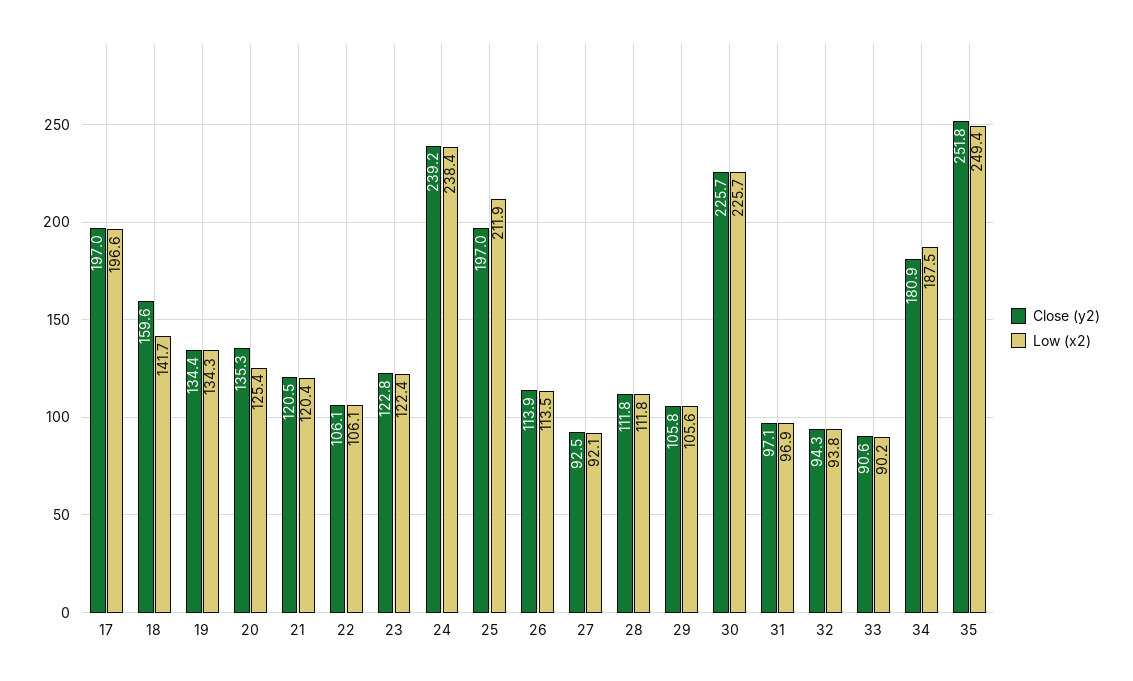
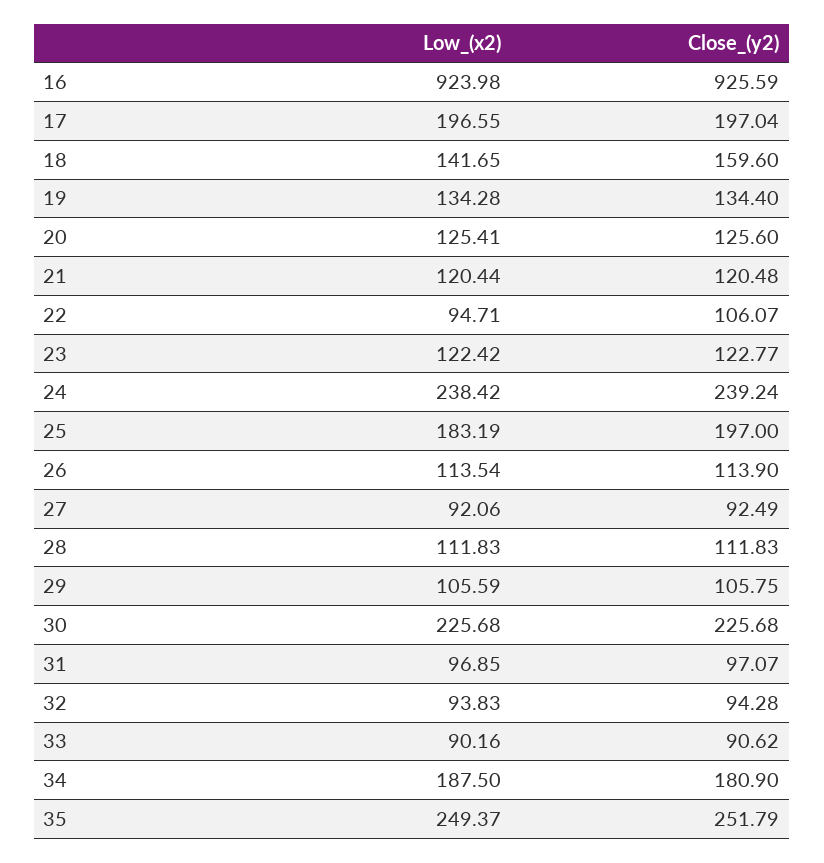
Close (y2), 20: 135.3 -> 125.6
Low (x2), 22: 106.1 -> 94.71
Low (x2), 25: 211.9 -> 183.19
Low (x2), 16: none -> 923.98
Close (y2), 16: none -> 925.59

